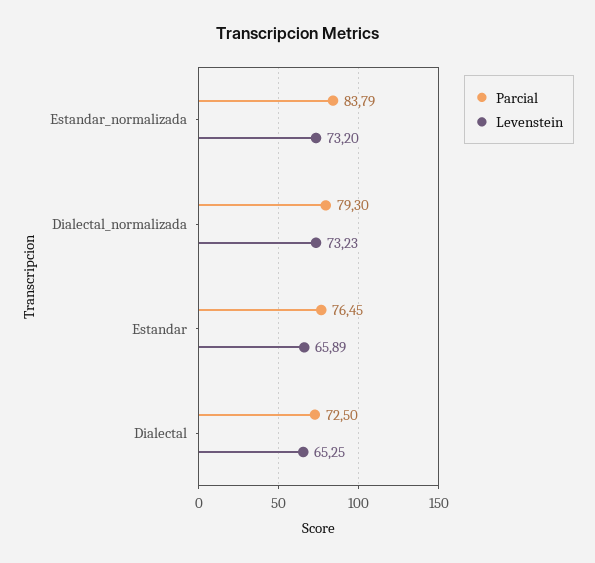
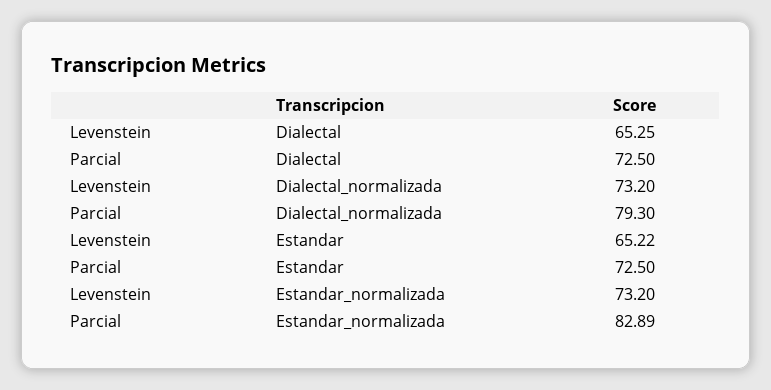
Parcial, Estandar_normalizada: 83.79 -> 82.89
Levenstein, Dialectal_normalizada: 73.23 -> 73.2
Parcial, Estandar: 76.45 -> 72.5
Levenstein, Estandar: 65.89 -> 65.22

